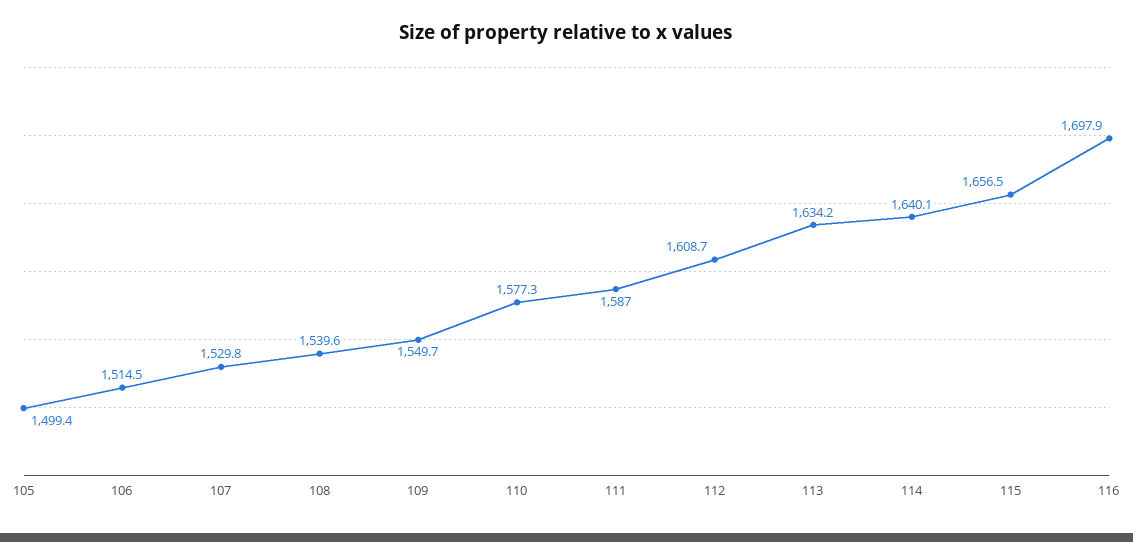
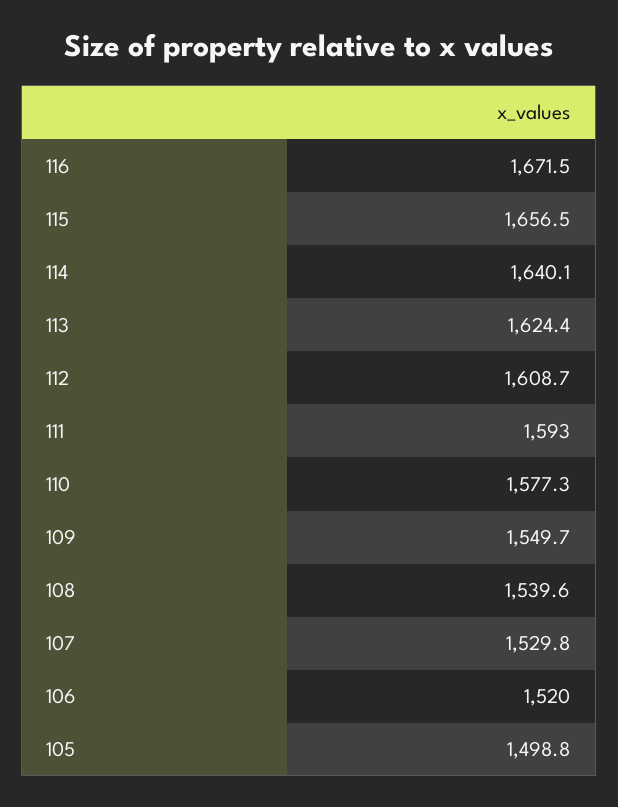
105: 1499.4 -> 1498.8
106: 1514.5 -> 1520
111: 1587 -> 1593
113: 1634.2 -> 1624.4
116: 1697.9 -> 1671.5

